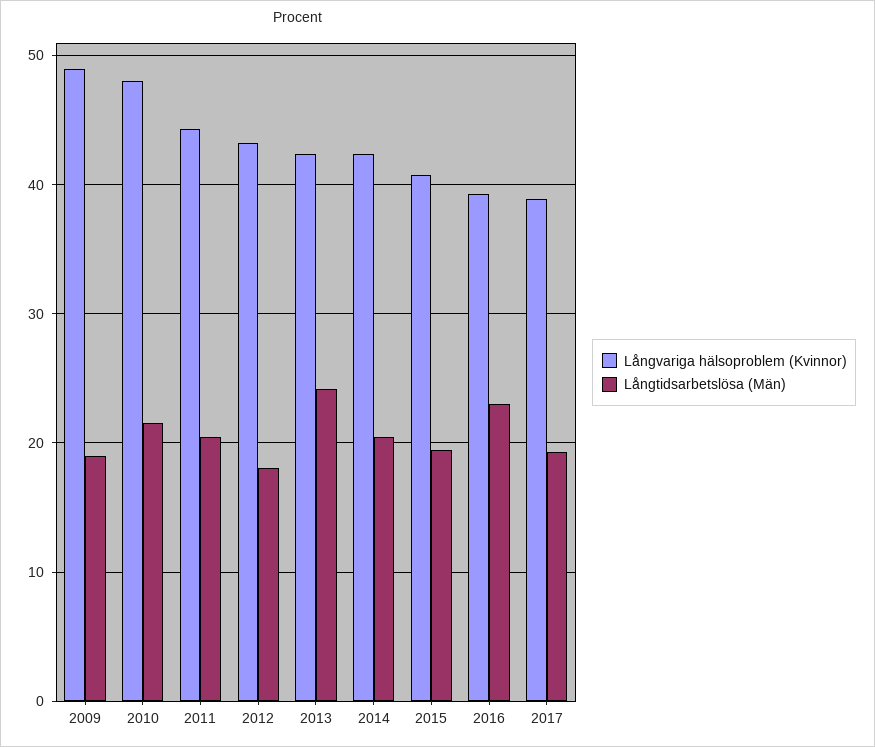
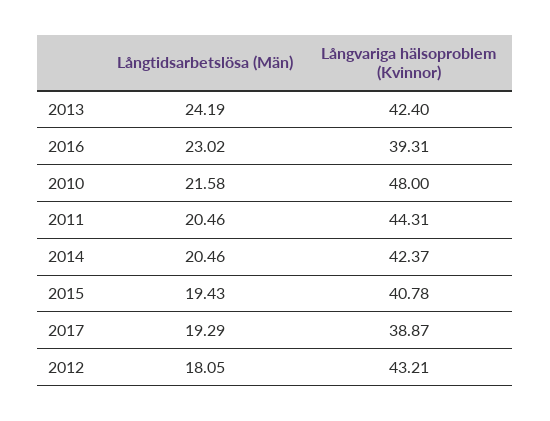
Långvariga hälsoproblem (Kvinnor), 2009: 49 -> none
Långtidsarbetslösa (Män), 2009: 19 -> none

